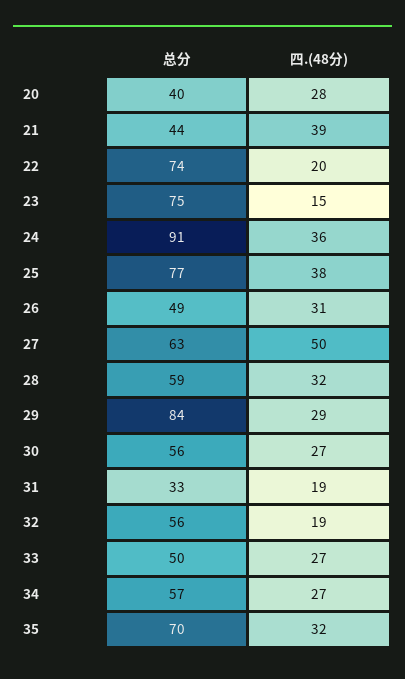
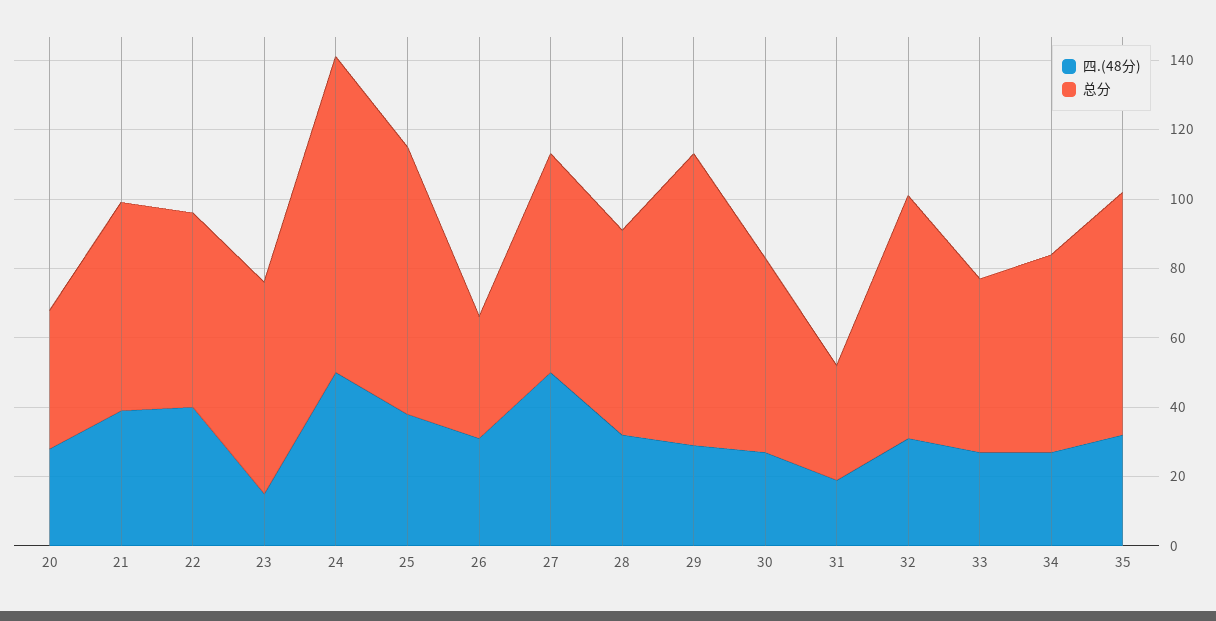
总分, 21: 44 -> 60
总分, 22: 74 -> 55
四.(48分), 22: 20 -> 40
总分, 23: 75 -> 60
四.(48分), 24: 36 -> 50
总分, 26: 49 -> 35
总分, 32: 56 -> 70
四.(48分), 32: 19 -> 30

